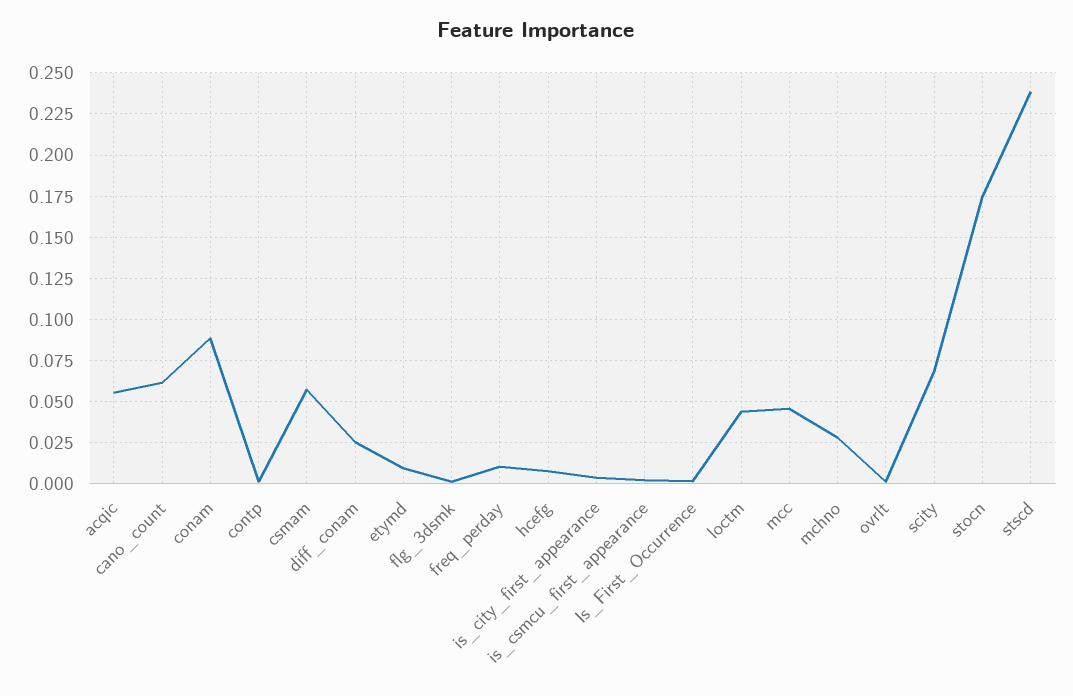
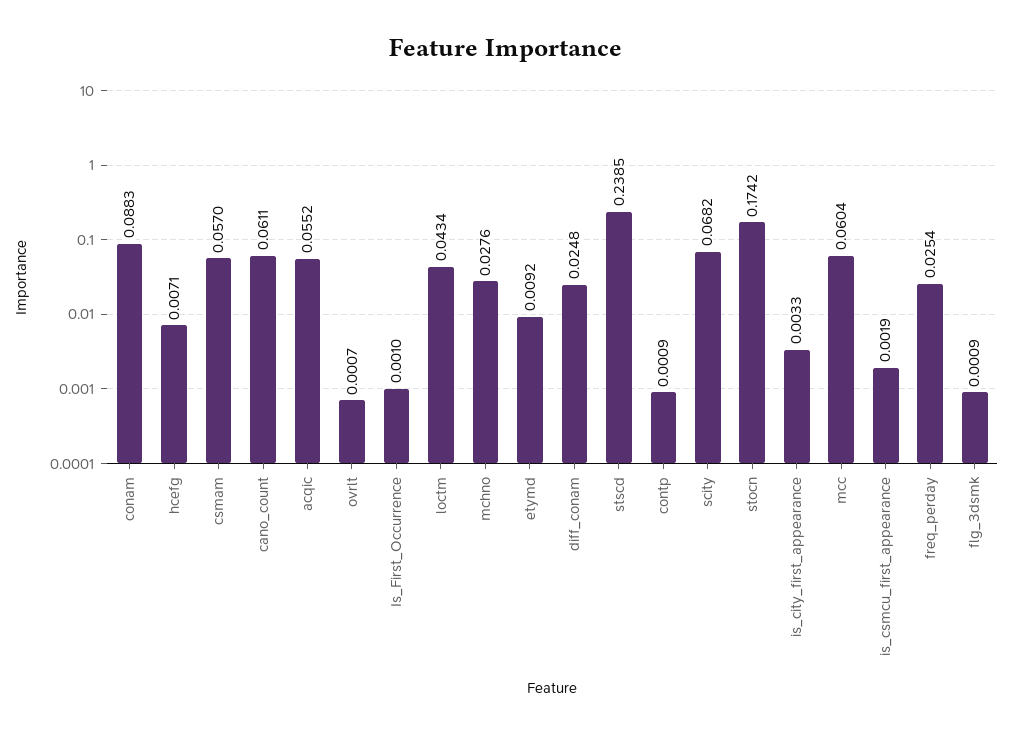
freq_perday: 0.01 -> 0.0254
mcc: 0.045 -> 0.0604

